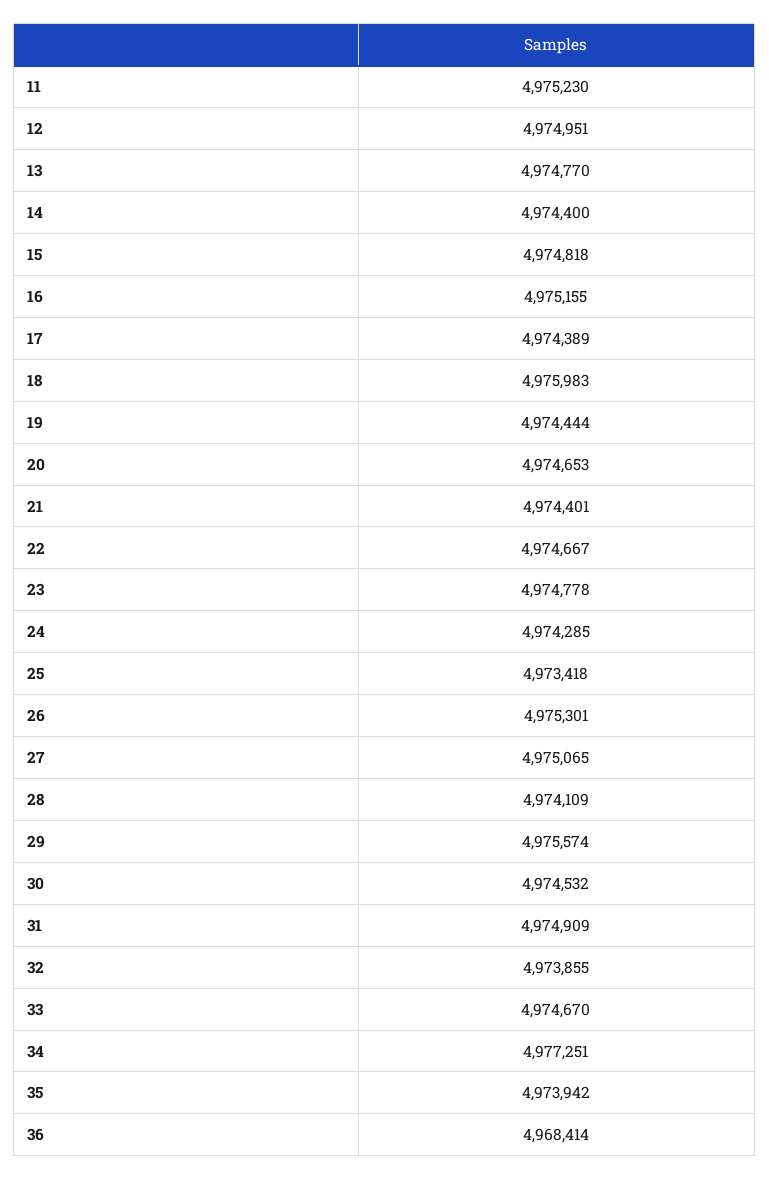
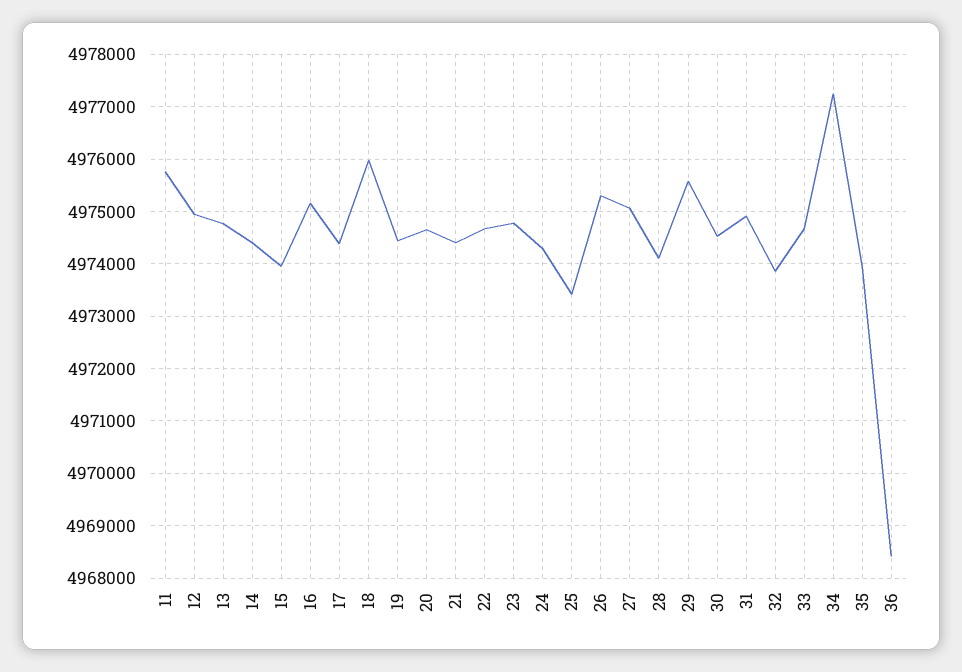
11: 4975230 -> 4975800
15: 4974818 -> 4974000

